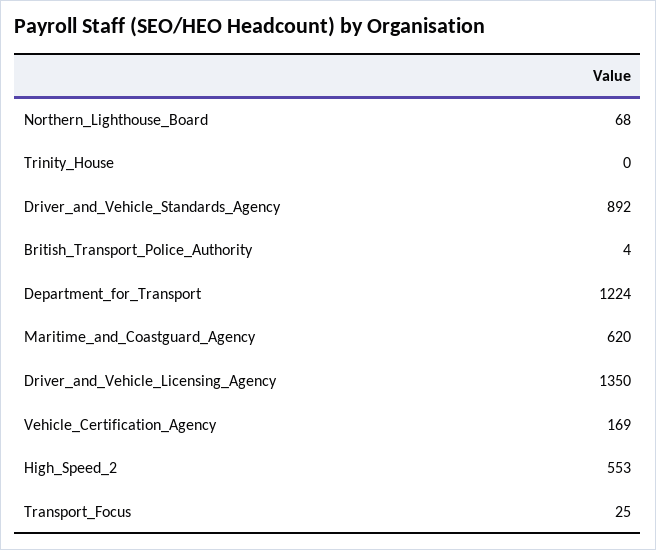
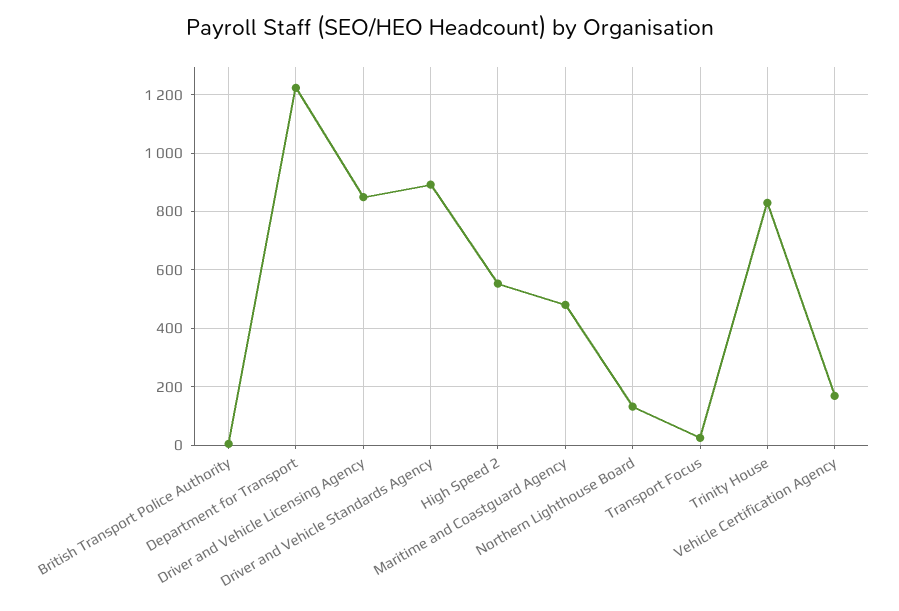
Northern_Lighthouse_Board: 68 -> 125
Trinity_House: 0 -> 825
Maritime_and_Coastguard_Agency: 620 -> 475
Driver_and_Vehicle_Licensing_Agency: 1350 -> 850

